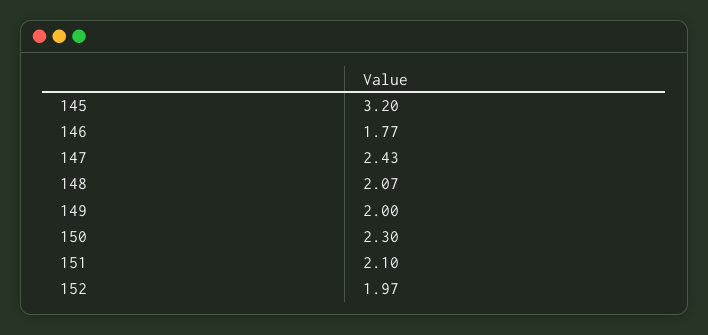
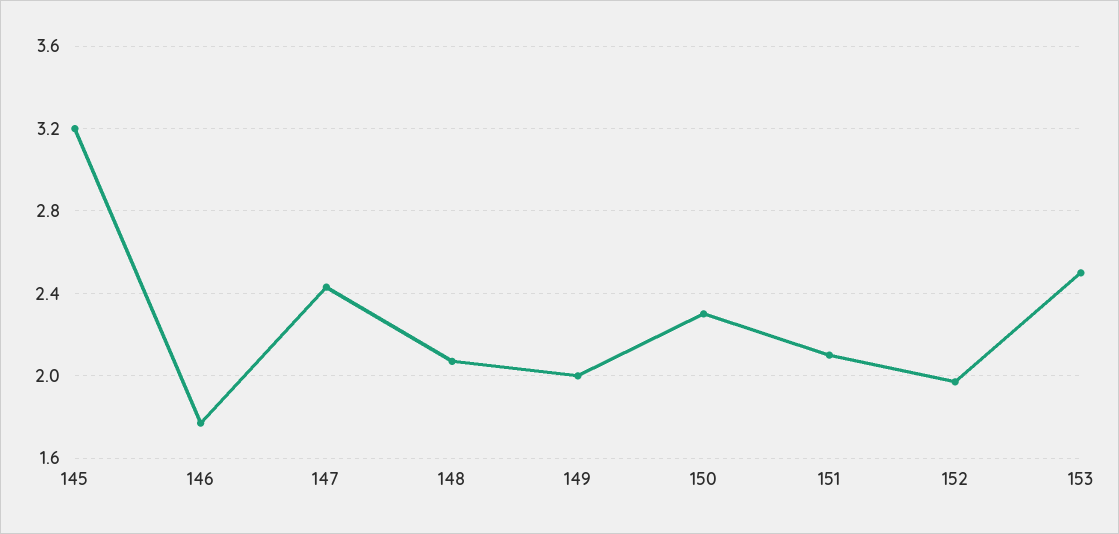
153: none -> 2.5

